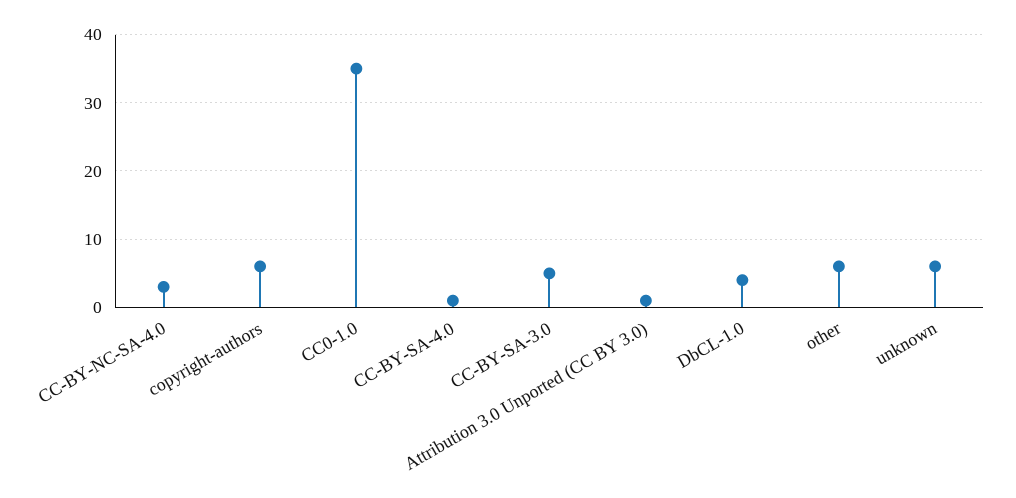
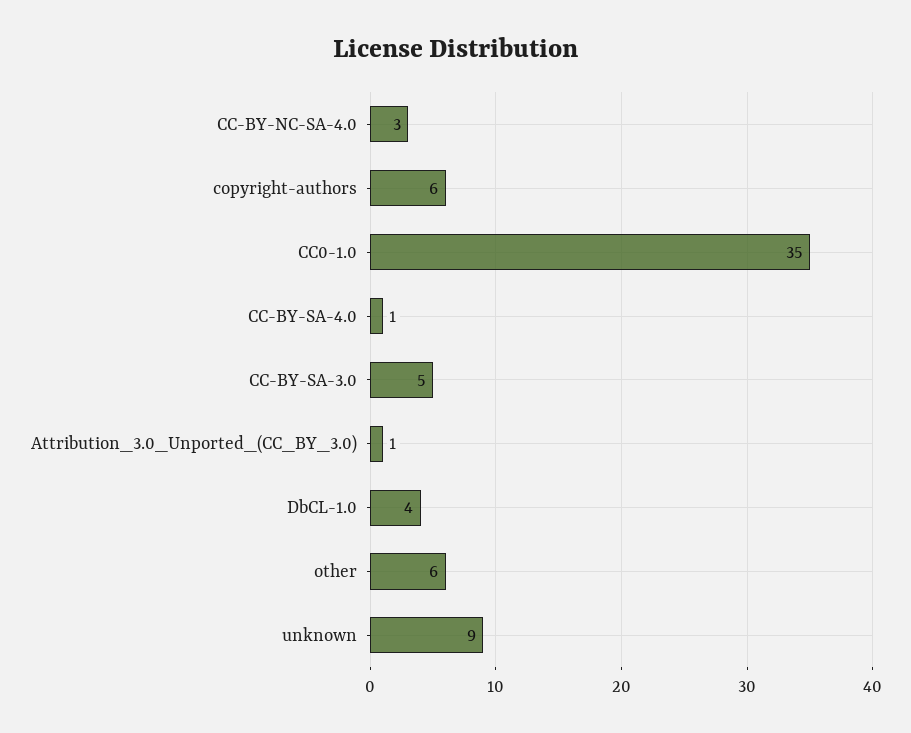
unknown: 6 -> 9

